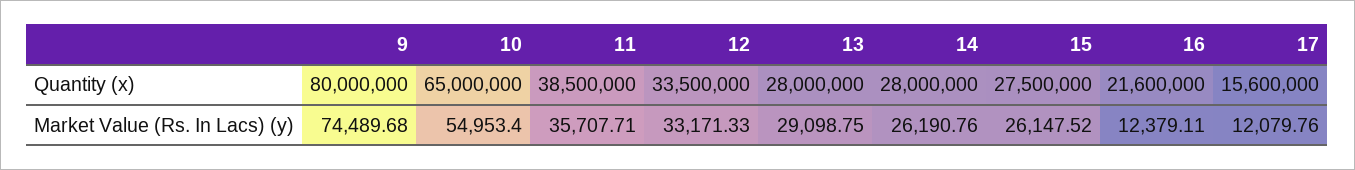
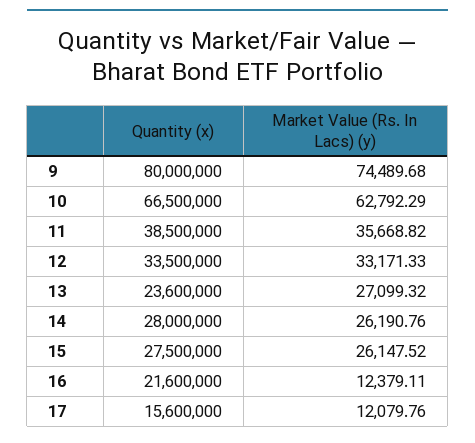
10, Quantity (x): 65000000 -> 66500000
13, Quantity (x): 28000000 -> 23600000
10, Market Value (Rs. In Lacs) (y): 54953.4 -> 62792.29
11, Market Value (Rs. In Lacs) (y): 35707.71 -> 35668.82
13, Market Value (Rs. In Lacs) (y): 29098.75 -> 27099.32

